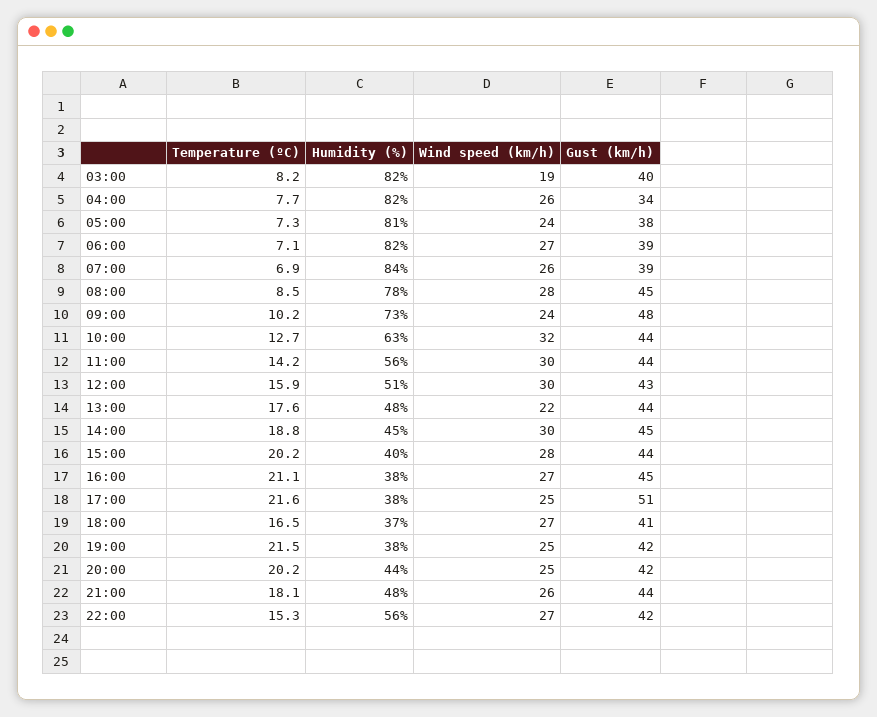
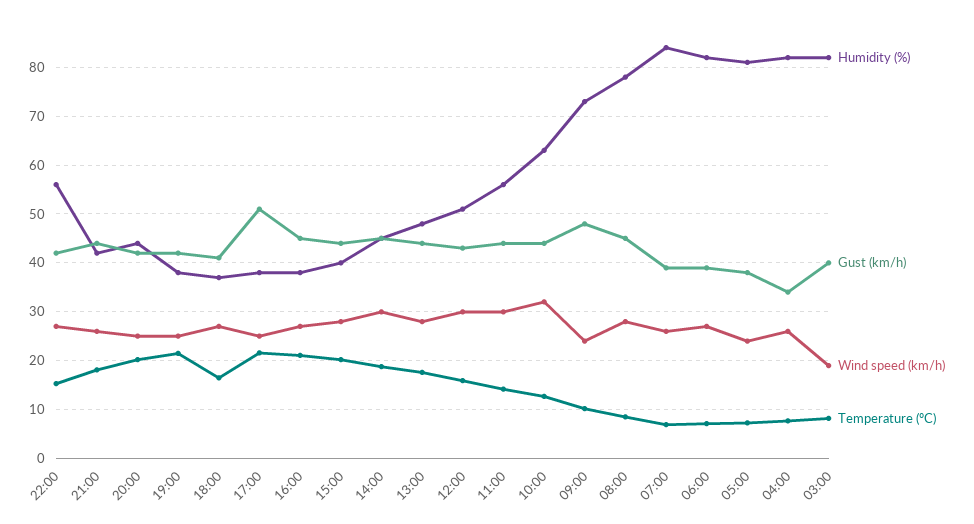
Wind speed (km/h), 13:00: 22 -> 28
Humidity (%), 21:00: 48 -> 42

